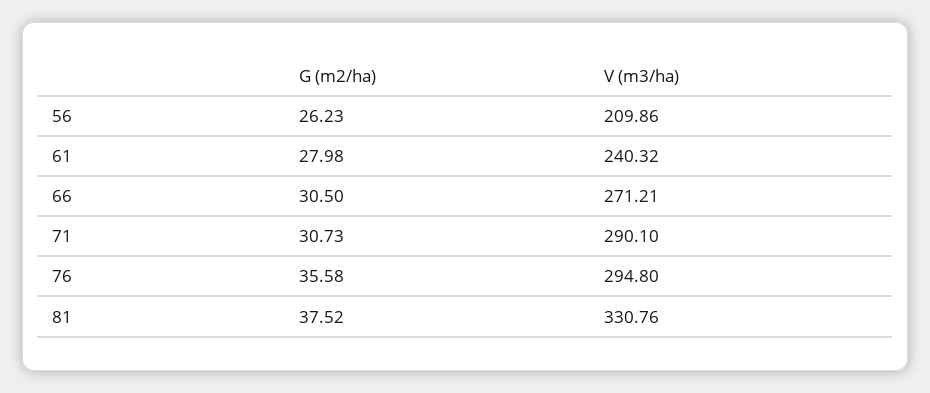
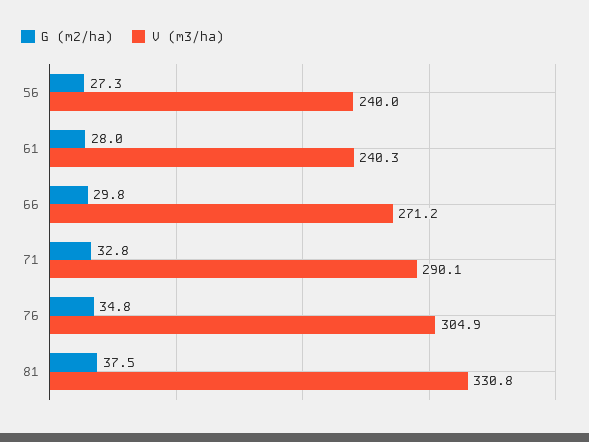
G (m2/ha), 56: 26.23 -> 27.3
V (m3/ha), 56: 209.86 -> 240
G (m2/ha), 66: 30.5 -> 29.8
G (m2/ha), 71: 30.73 -> 32.8
G (m2/ha), 76: 35.58 -> 34.8
V (m3/ha), 76: 294.8 -> 304.9

